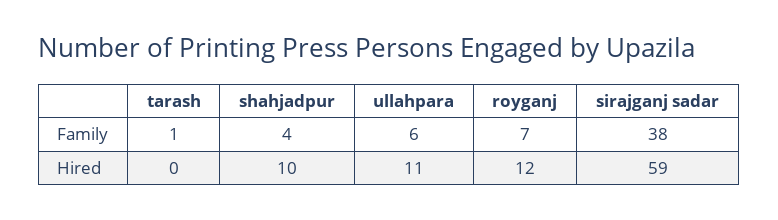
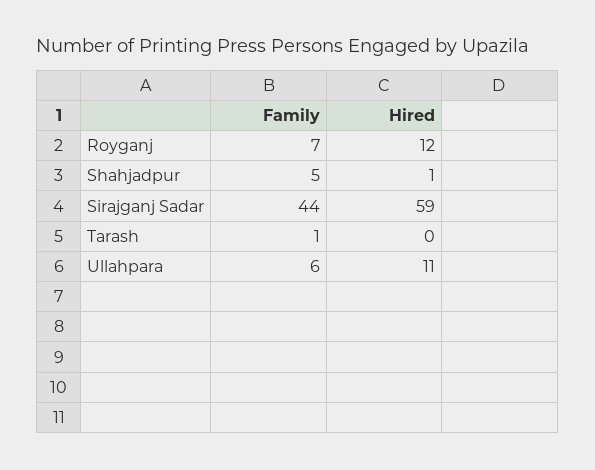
shahjadpur, Family: 4 -> 5
sirajganj sadar, Family: 38 -> 44
shahjadpur, Hired: 10 -> 1

